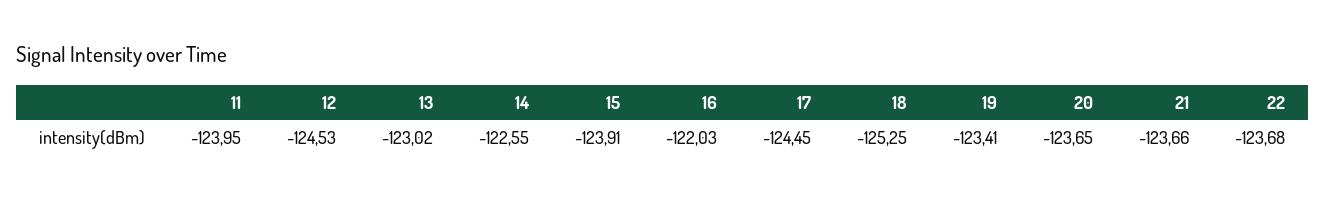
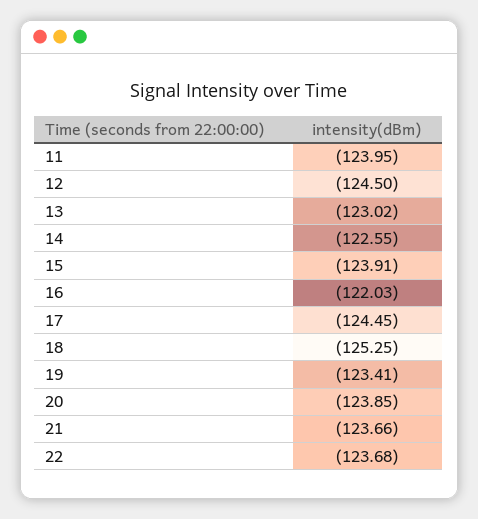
12: -124.53 -> -124.5
20: -123.65 -> -123.85

